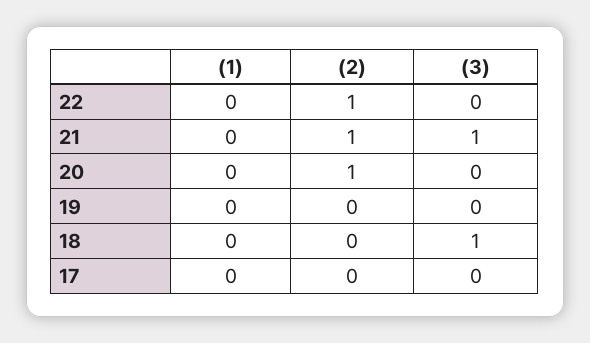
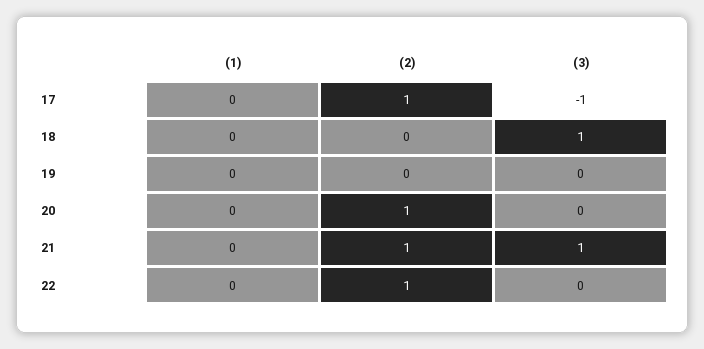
(2), 17: 0 -> 1
(3), 17: 0 -> -1

